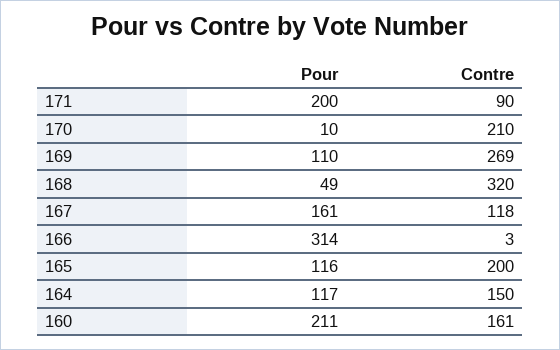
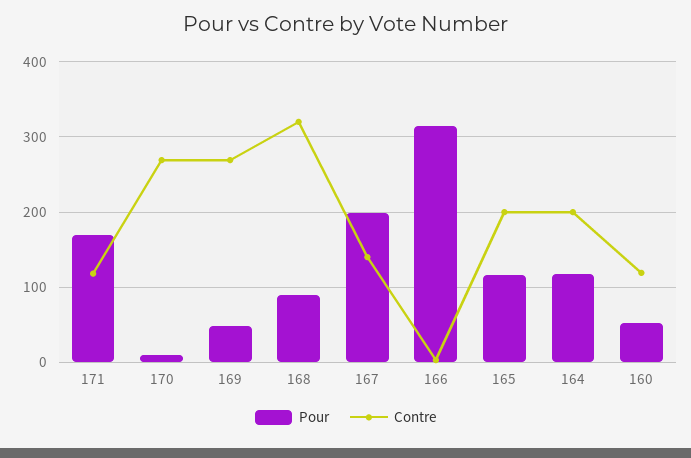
Pour, 171: 200 -> 170
Contre, 171: 90 -> 120
Contre, 170: 210 -> 270
Pour, 169: 110 -> 50
Pour, 168: 49 -> 90
Pour, 167: 161 -> 200
Contre, 167: 118 -> 140
Contre, 164: 150 -> 200
Pour, 160: 211 -> 50
Contre, 160: 161 -> 120

